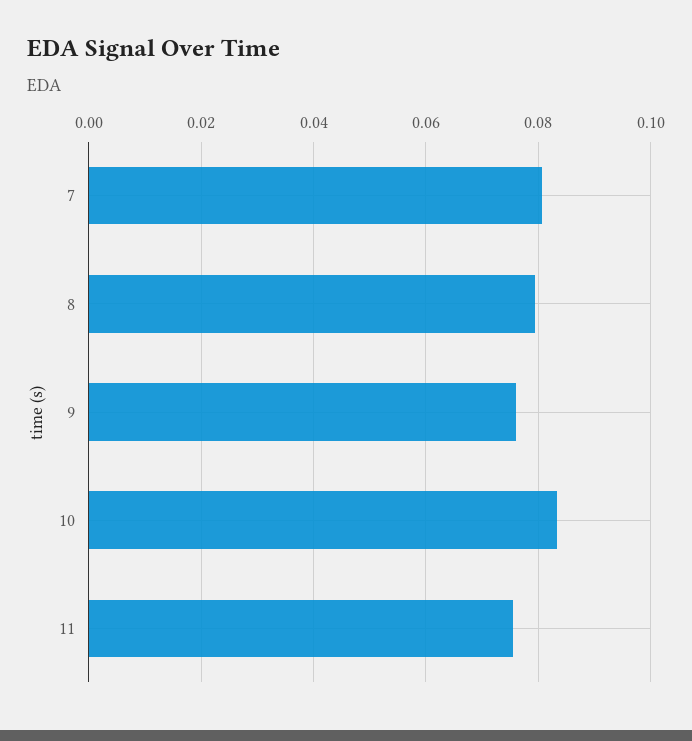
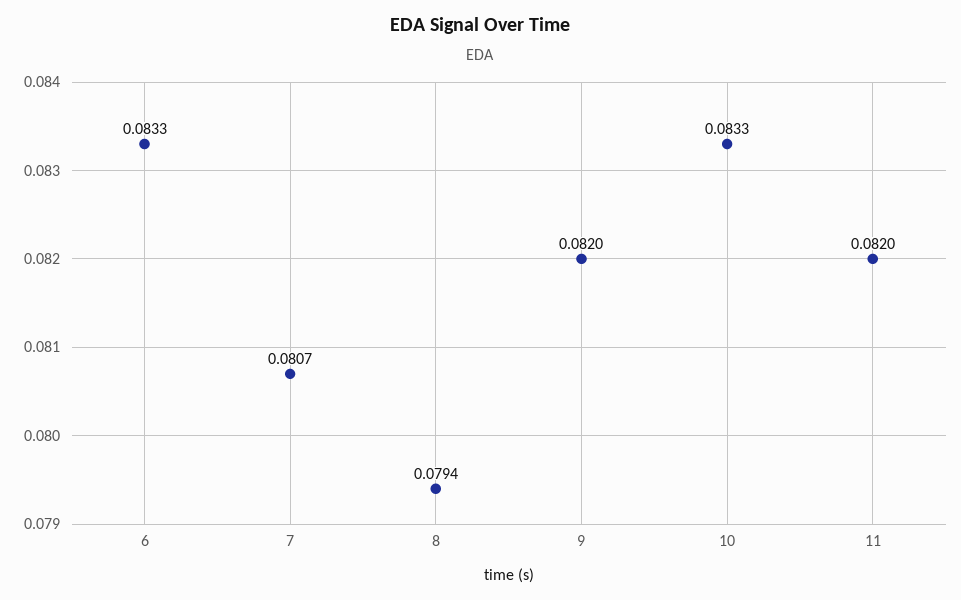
9: 0.076 -> 0.082
11: 0.076 -> 0.082
6: none -> 0.0833

